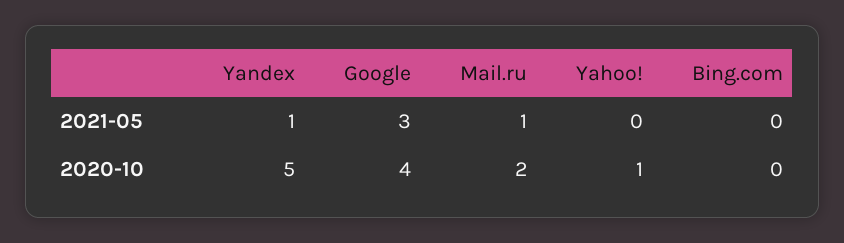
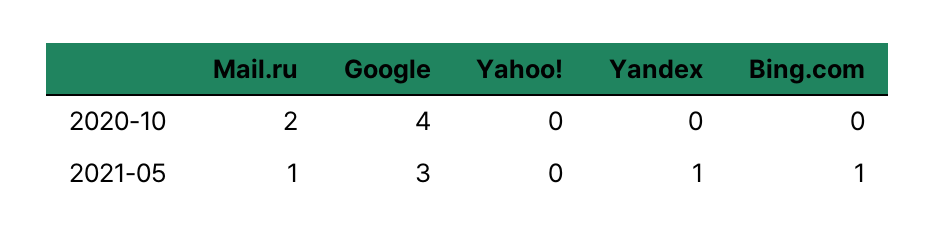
Bing.com, 2021-05: 0 -> 1
Yandex, 2020-10: 5 -> 0
Yahoo!, 2020-10: 1 -> 0

